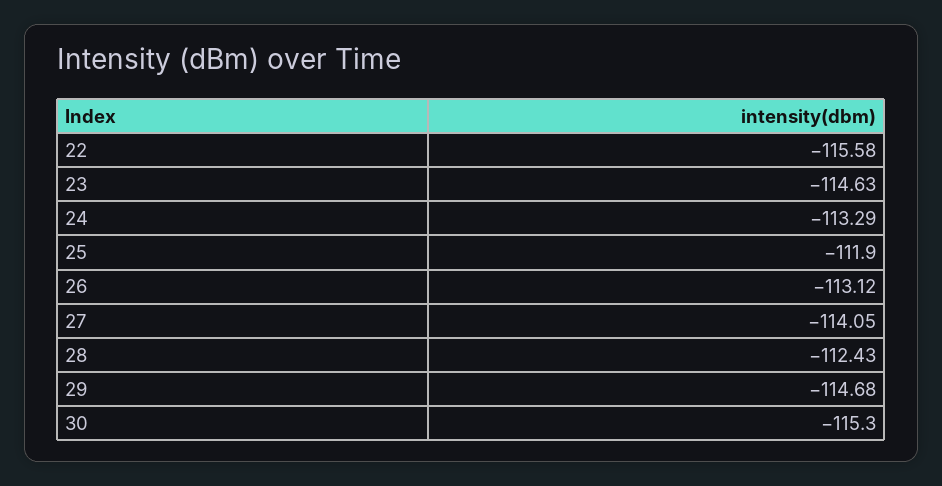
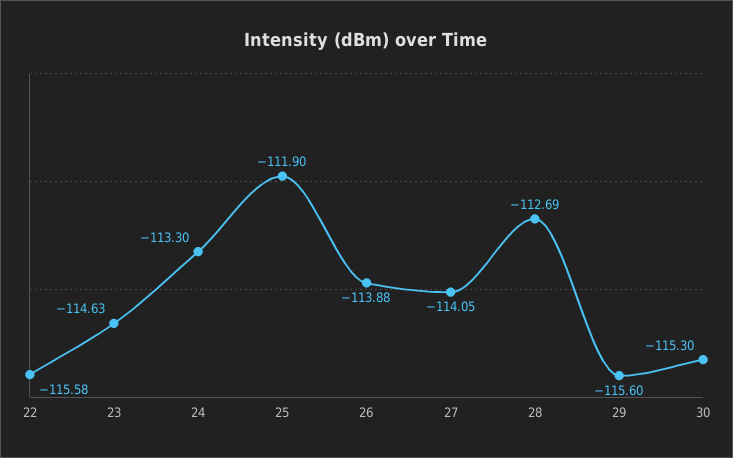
24: -113.29 -> -113.3
26: -113.12 -> -113.88
28: -112.43 -> -112.69
29: -114.68 -> -115.6

